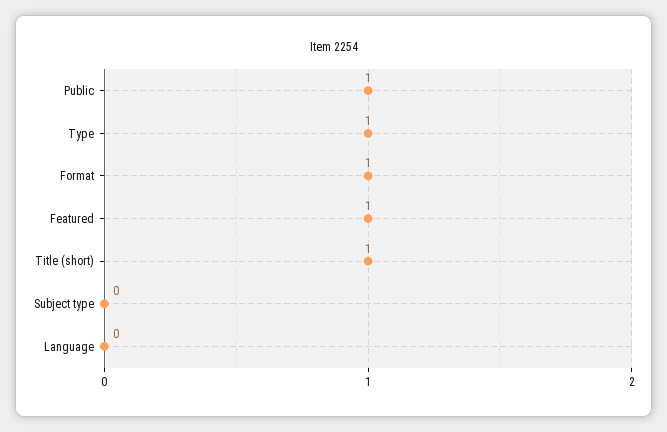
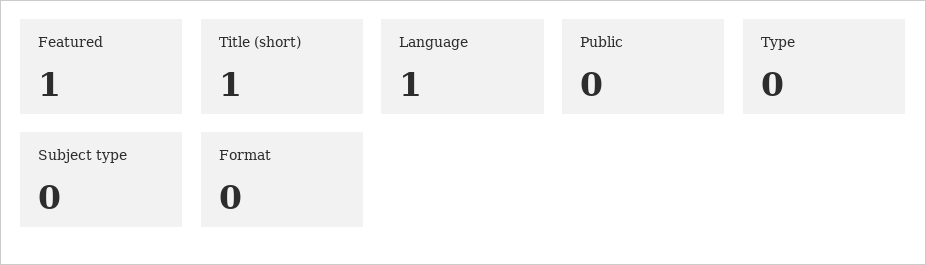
Public: 1 -> 0
Type: 1 -> 0
Format: 1 -> 0
Language: 0 -> 1

